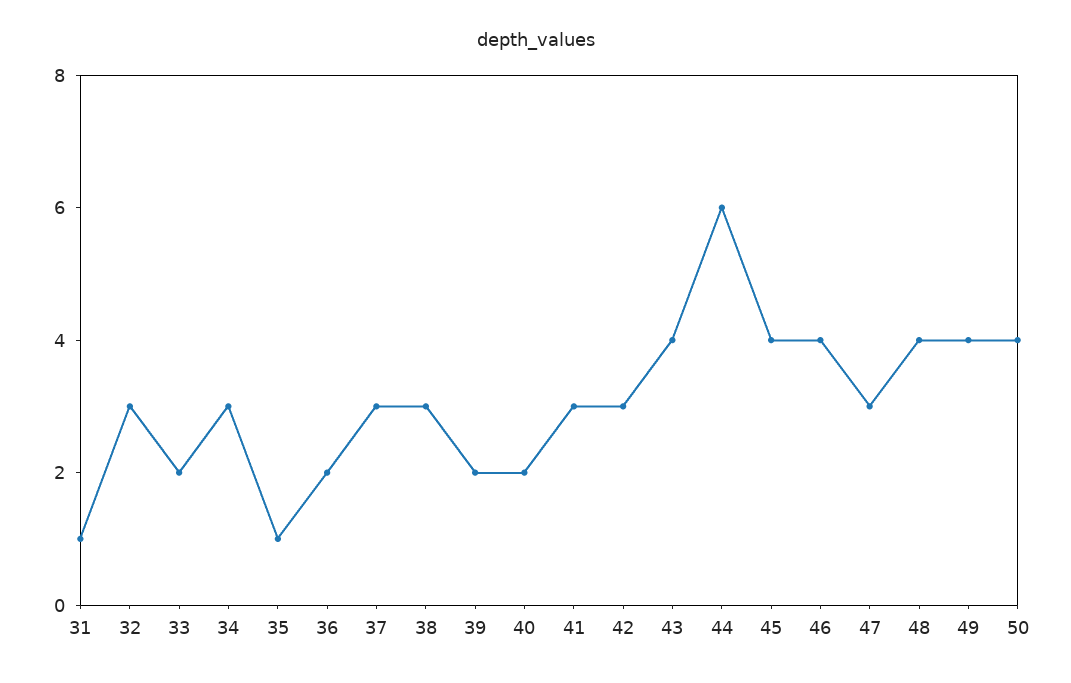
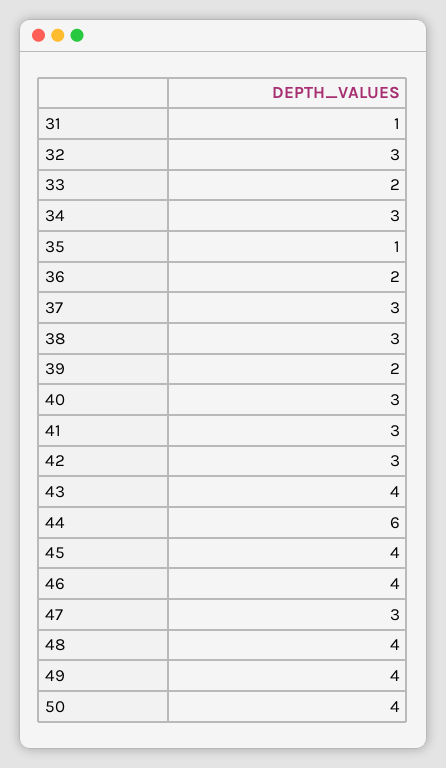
40: 2 -> 3

